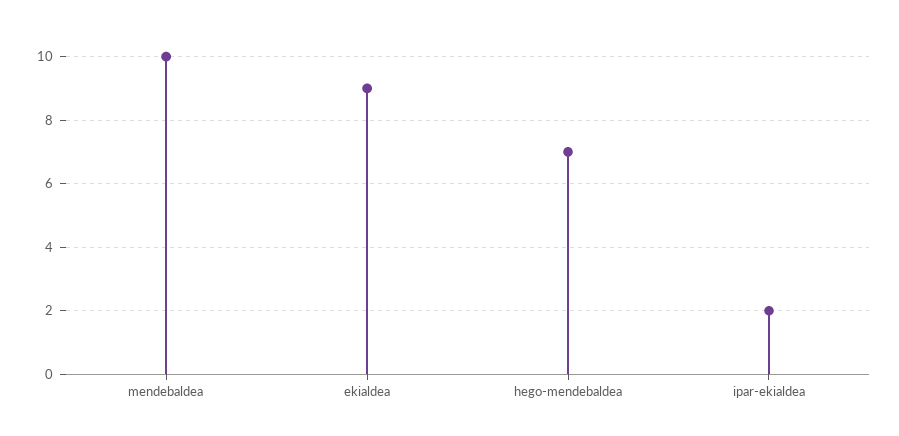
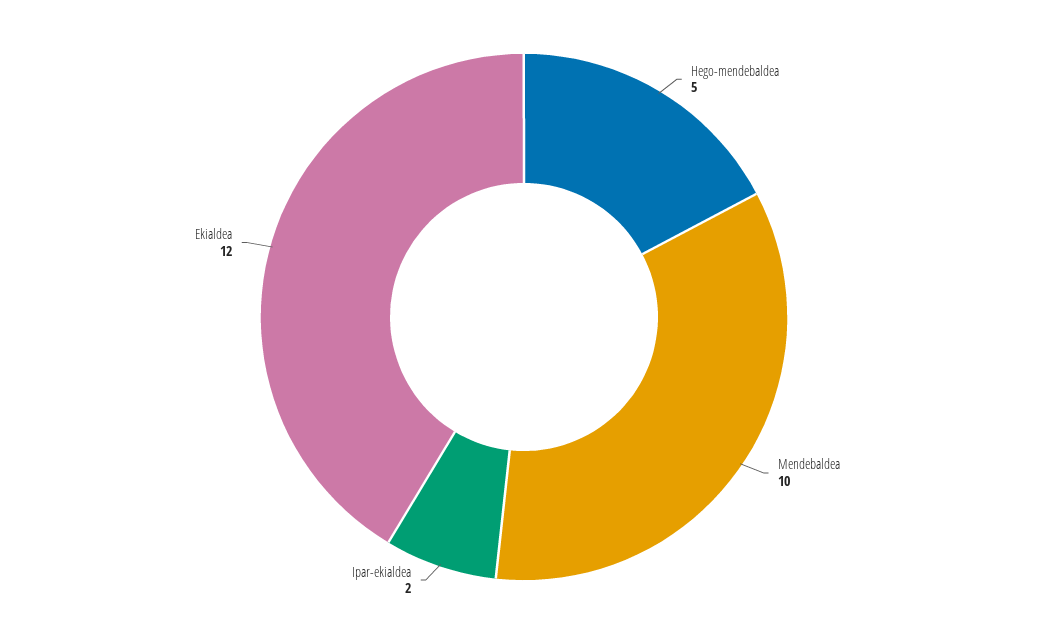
ekialdea: 9 -> 12
hego-mendebaldea: 7 -> 5

